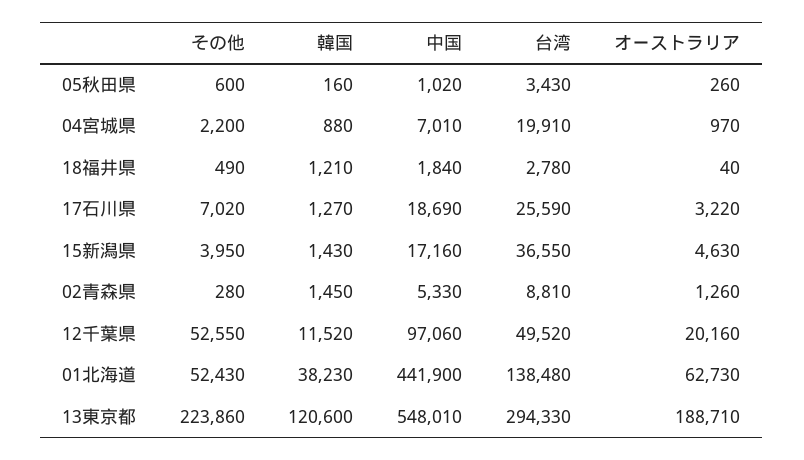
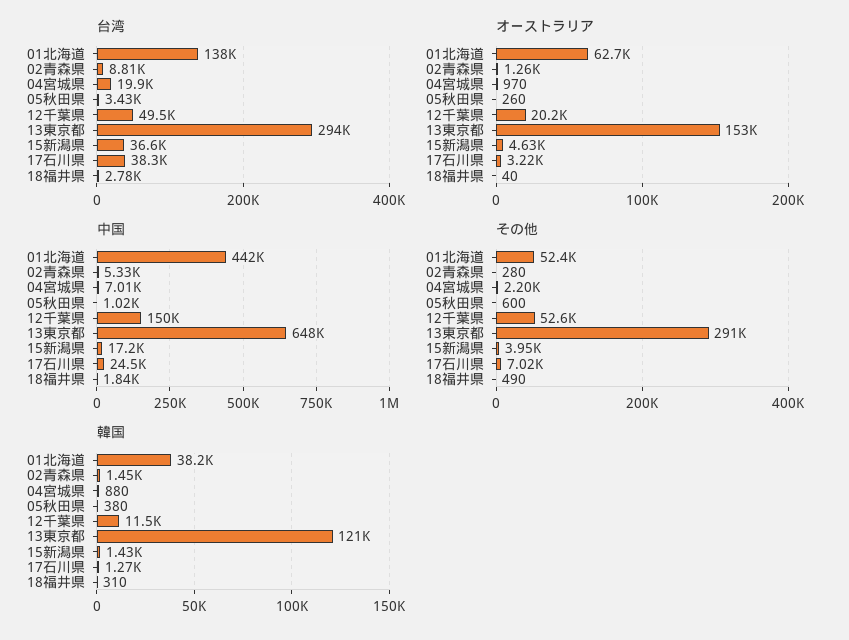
韓国, 05秋田県: 160 -> 380
韓国, 18福井県: 1210 -> 310
中国, 17石川県: 18690 -> 24500
台湾, 17石川県: 25590 -> 38300
中国, 12千葉県: 97060 -> 150000
その他, 13東京都: 223860 -> 291000
中国, 13東京都: 548010 -> 648000
オーストラリア, 13東京都: 188710 -> 153000

